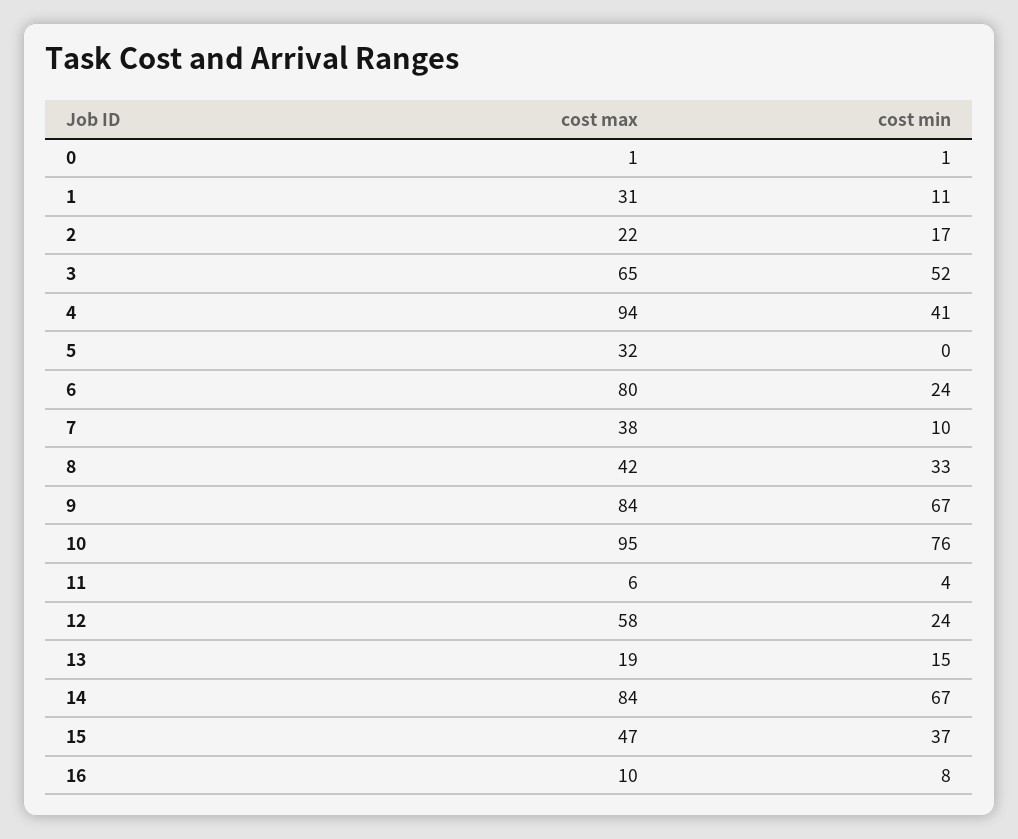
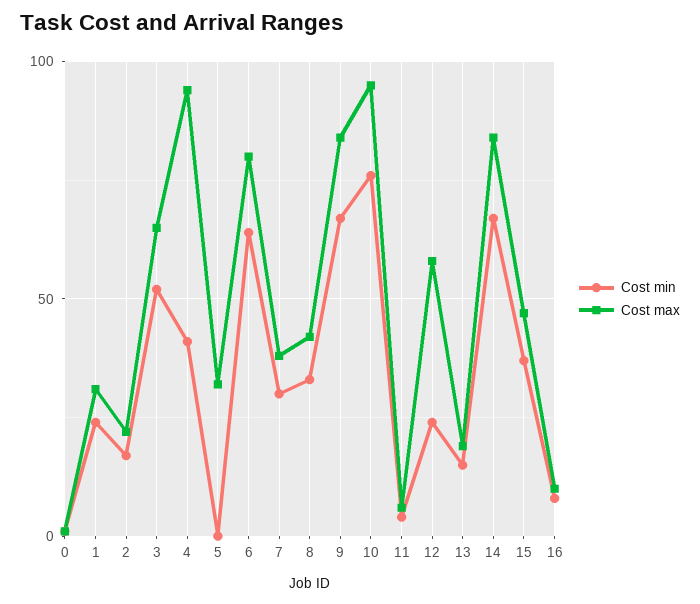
cost min, 1: 11 -> 25
cost min, 6: 24 -> 65
cost min, 7: 10 -> 30

